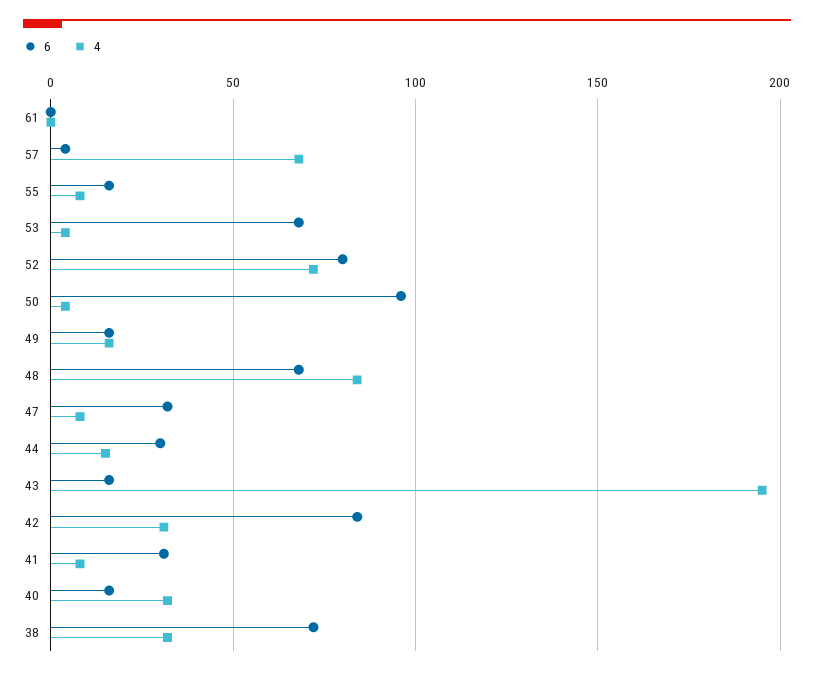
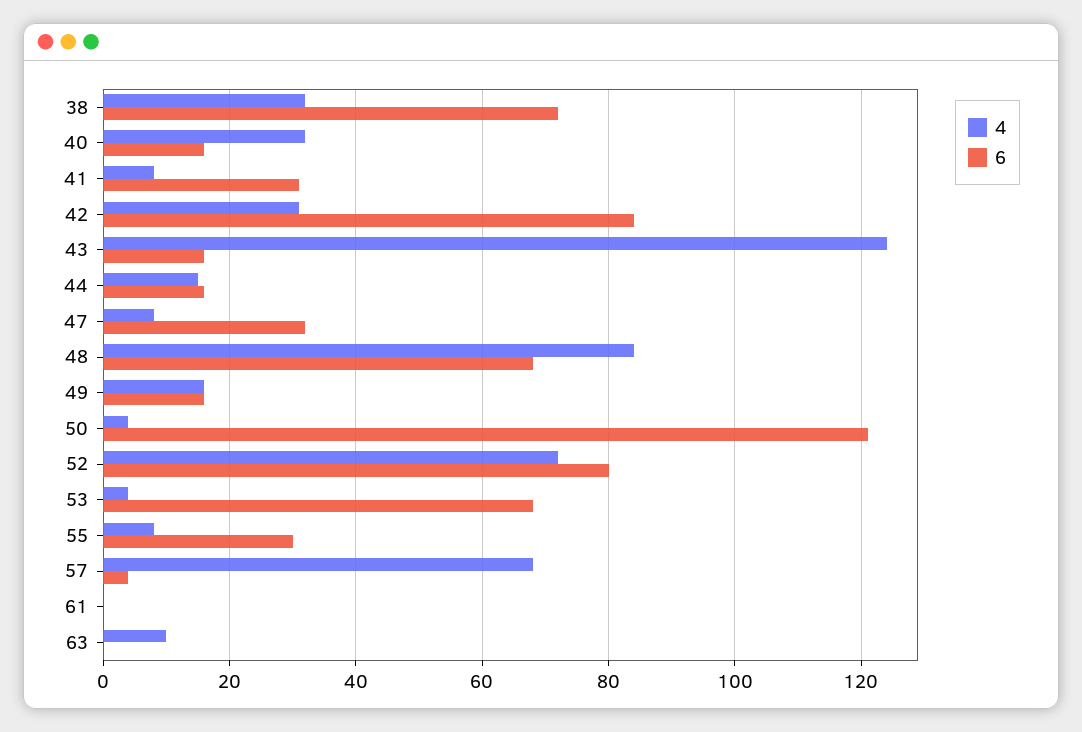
6, 55: 15 -> 30
6, 50: 95 -> 120
6, 44: 30 -> 15
4, 43: 195 -> 125
4, 63: none -> 10
6, 63: none -> 0

